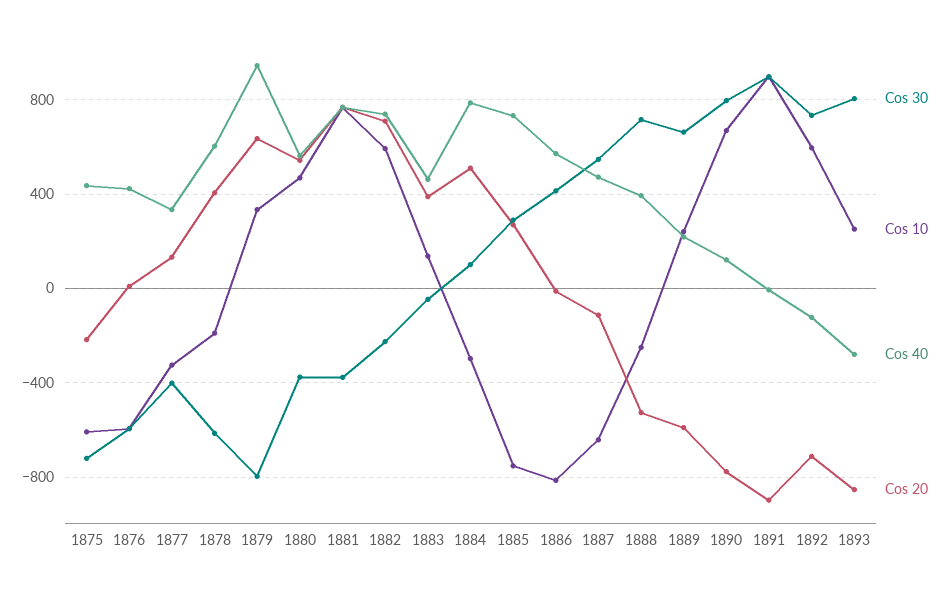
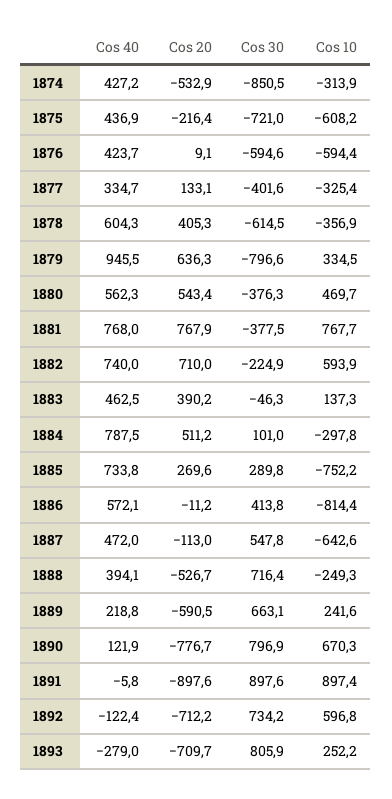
Cos 10, 1878: -200 -> -356.9
Cos 20, 1893: -850 -> -709.7
Cos 40, 1874: none -> 427.2
Cos 20, 1874: none -> -532.9
Cos 30, 1874: none -> -850.5
Cos 10, 1874: none -> -313.9

